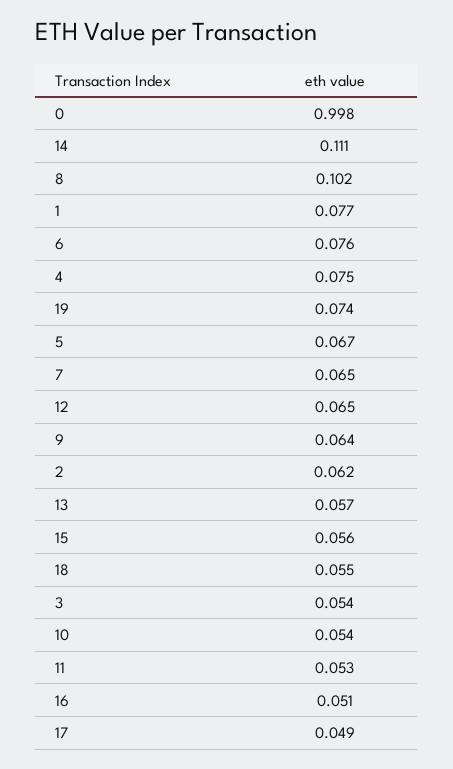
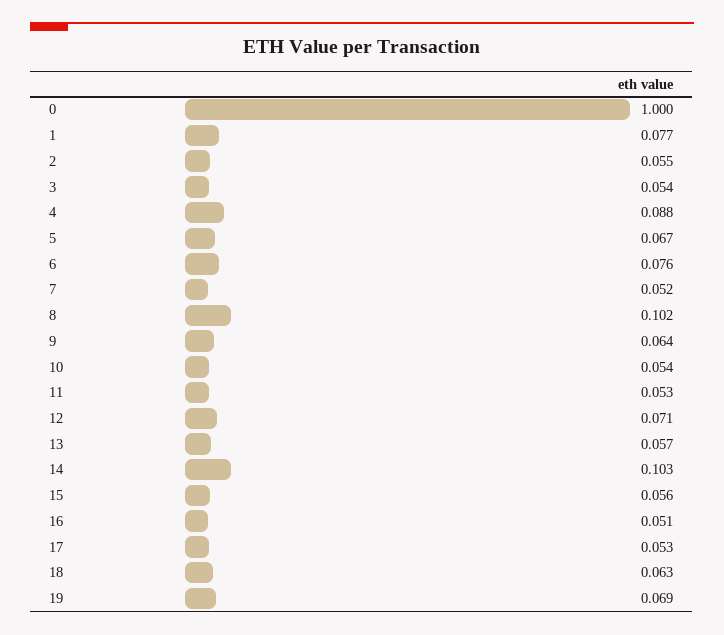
0: 0.998 -> 1
14: 0.111 -> 0.103
4: 0.075 -> 0.088
19: 0.074 -> 0.069
7: 0.065 -> 0.052
12: 0.065 -> 0.071
2: 0.062 -> 0.055
18: 0.055 -> 0.063
17: 0.049 -> 0.053

